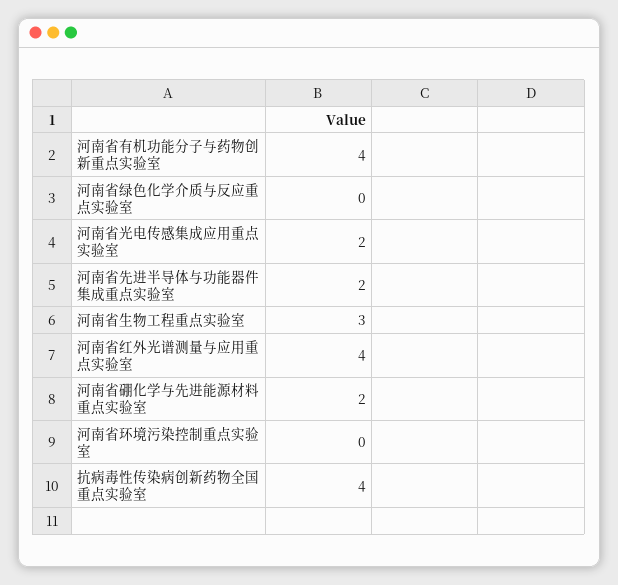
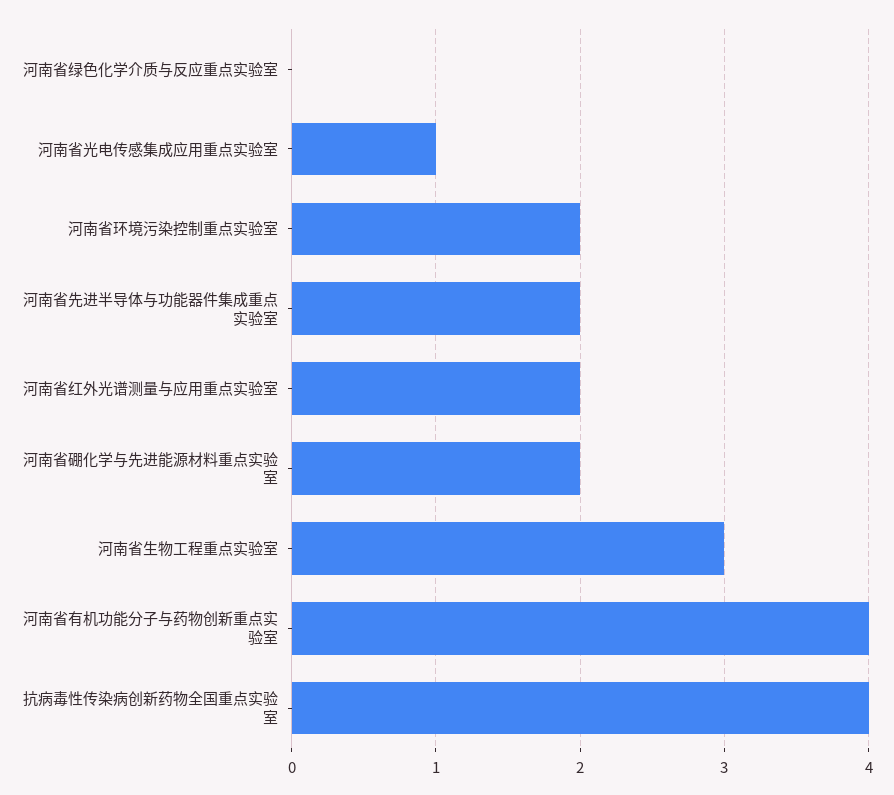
河南省光电传感集成应用重点实验室: 2 -> 1
河南省红外光谱测量与应用重点实验室: 4 -> 2
河南省环境污染控制重点实验室: 0 -> 2

